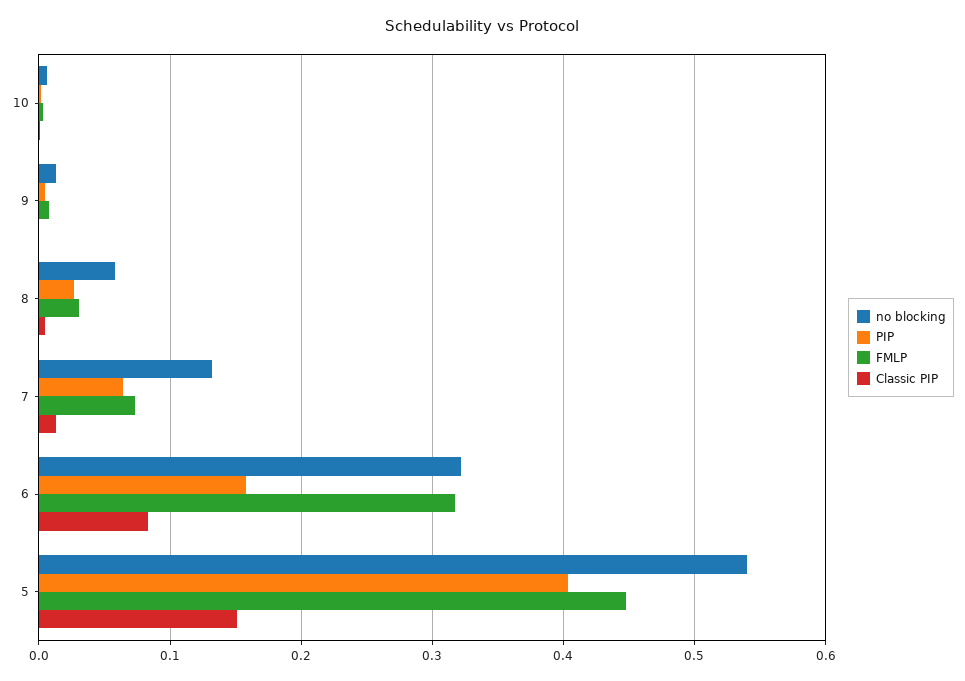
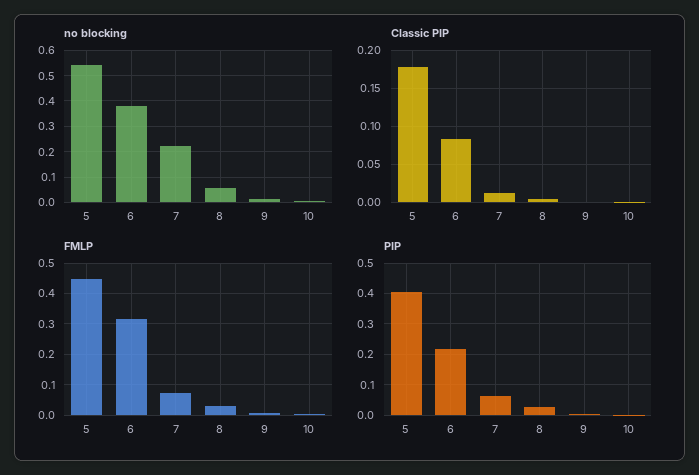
no blocking, 7: 0.13 -> 0.225
no blocking, 6: 0.32 -> 0.375
PIP, 6: 0.16 -> 0.22
Classic PIP, 5: 0.15 -> 0.18

